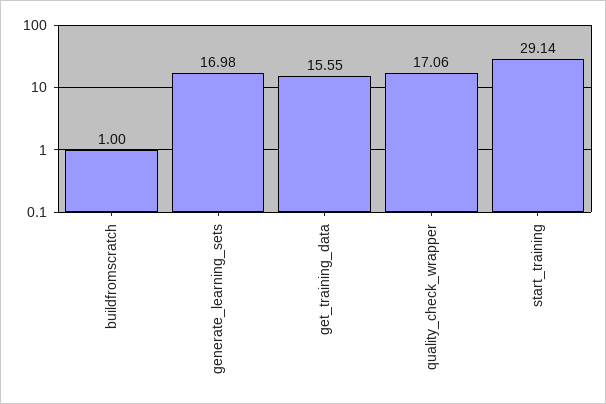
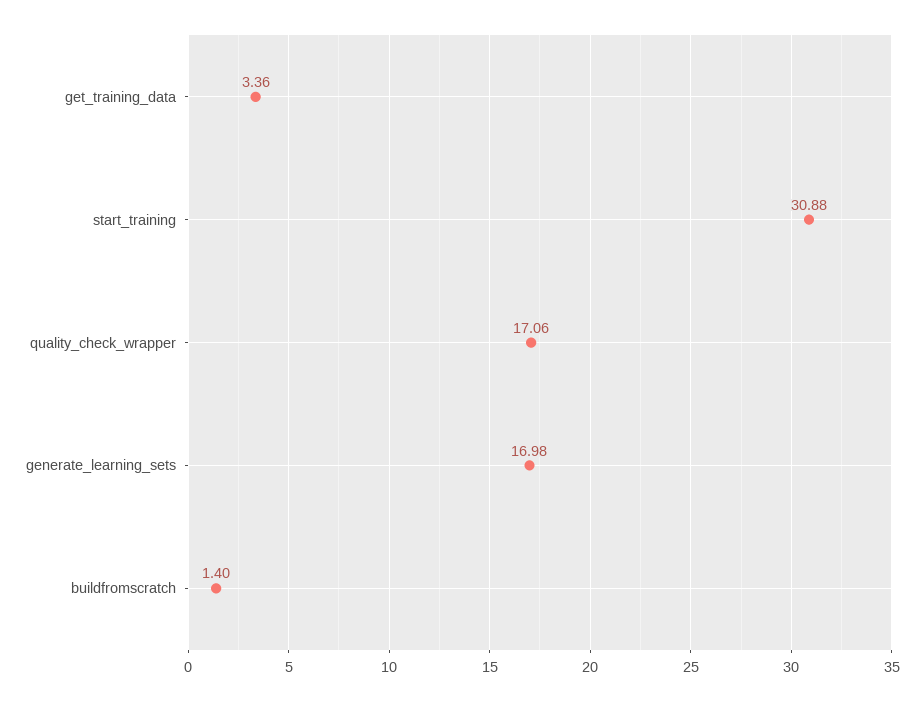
buildfromscratch: 1 -> 1.4
get_training_data: 15.55 -> 3.36
start_training: 29.14 -> 30.88

